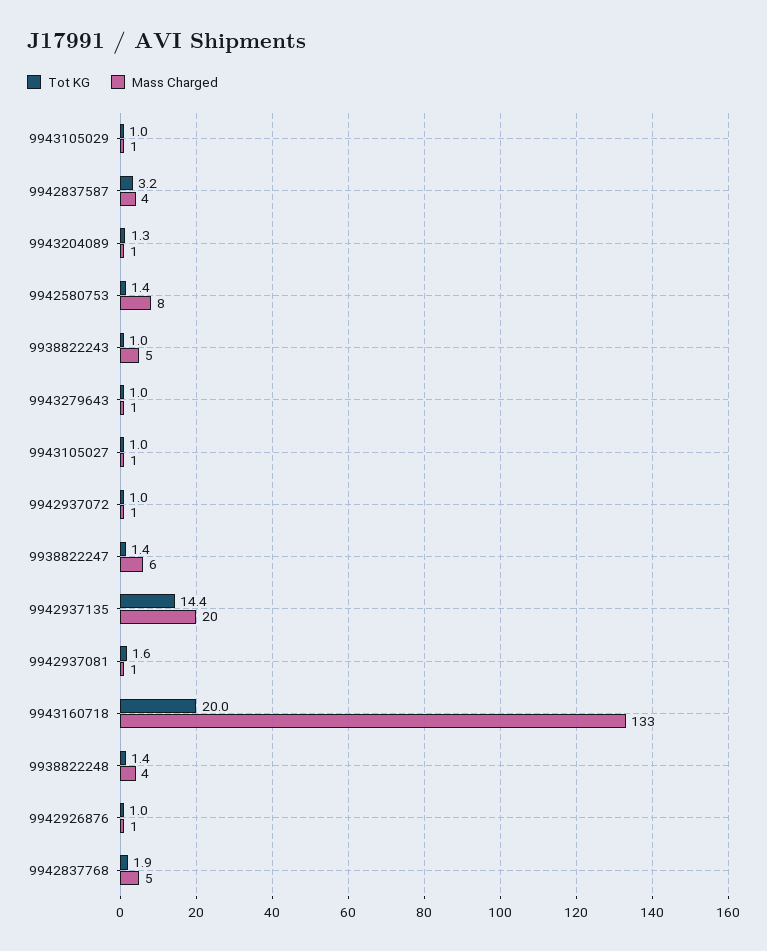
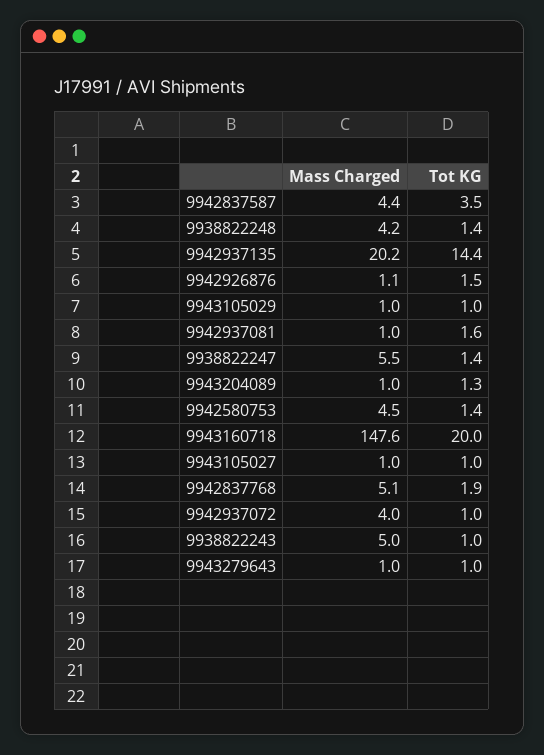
Tot KG, 9942837587: 3.2 -> 3.5
Mass Charged, 9942580753: 8 -> 4.5
Mass Charged, 9942937072: 1 -> 4
Mass Charged, 9943160718: 133 -> 147.6
Tot KG, 9942926876: 1 -> 1.5

